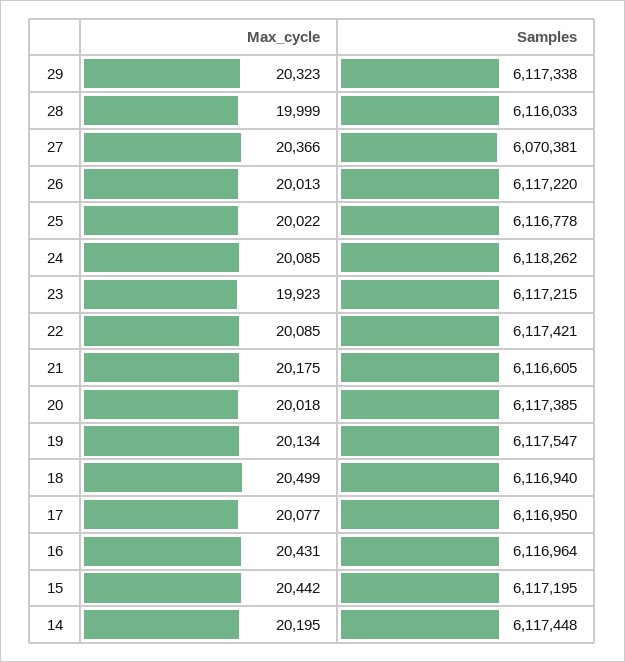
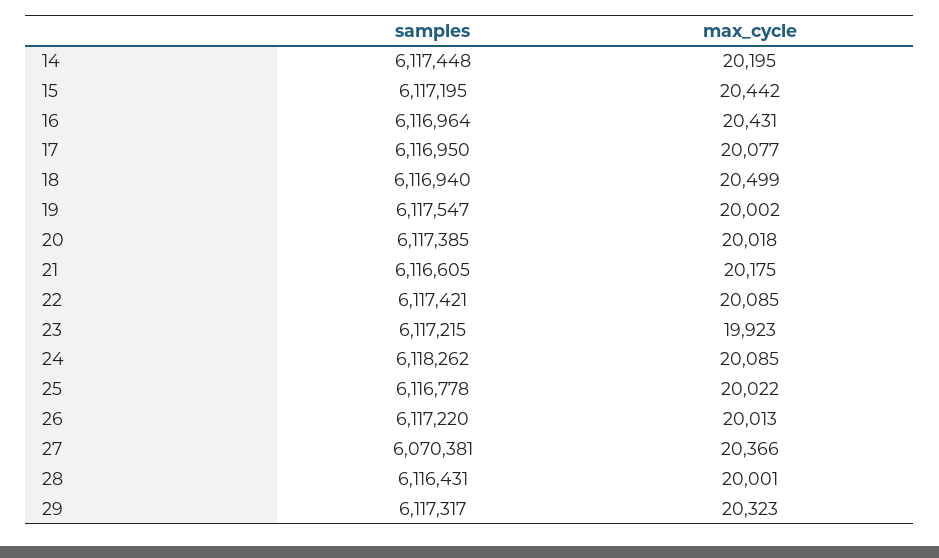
Samples, 29: 6117338 -> 6117317
Max_cycle, 28: 19999 -> 20001
Samples, 28: 6116033 -> 6116431
Max_cycle, 19: 20134 -> 20002

